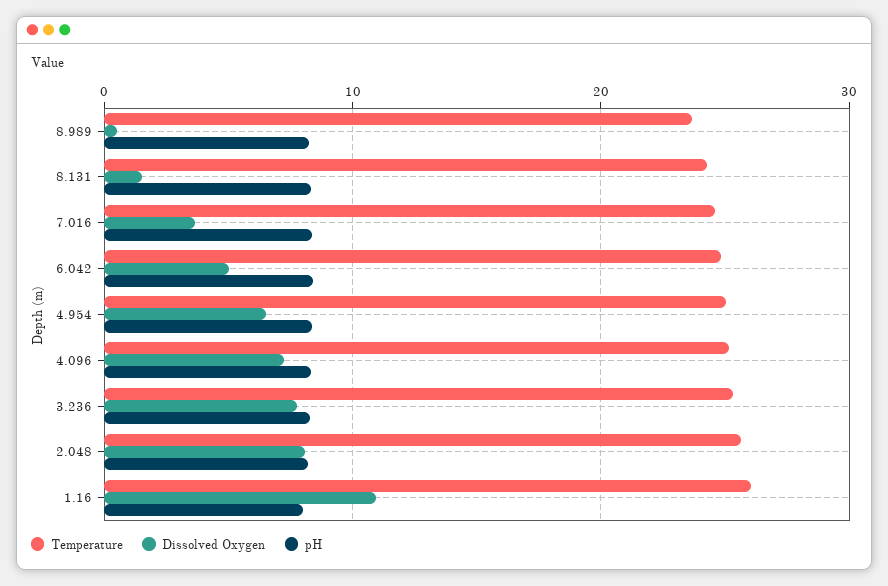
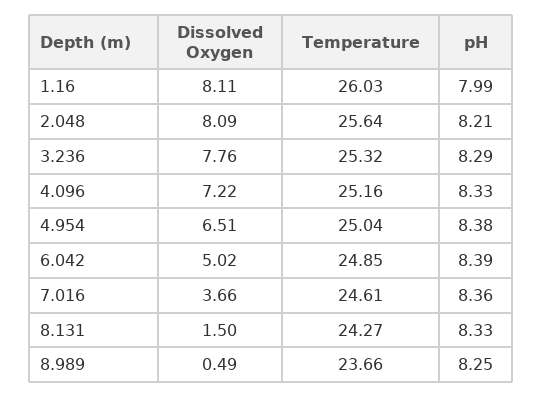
Dissolved Oxygen, 1.16: 11 -> 8.11

